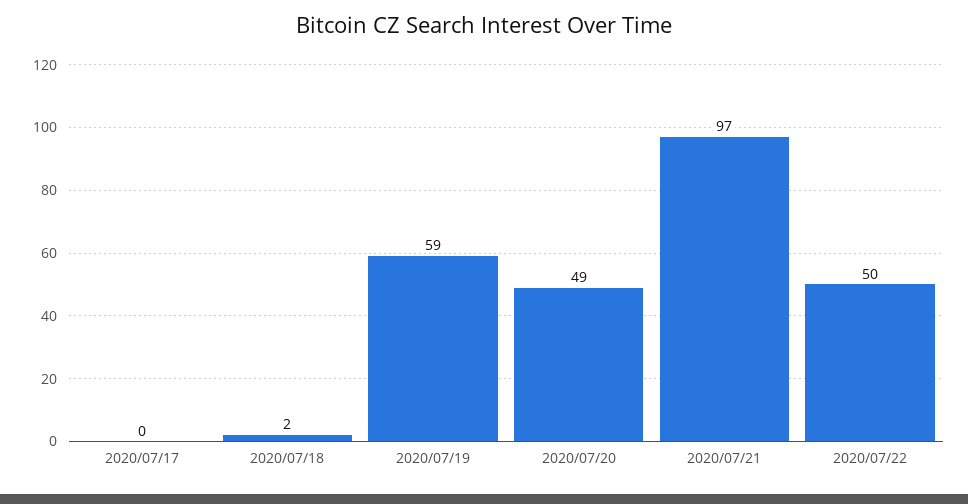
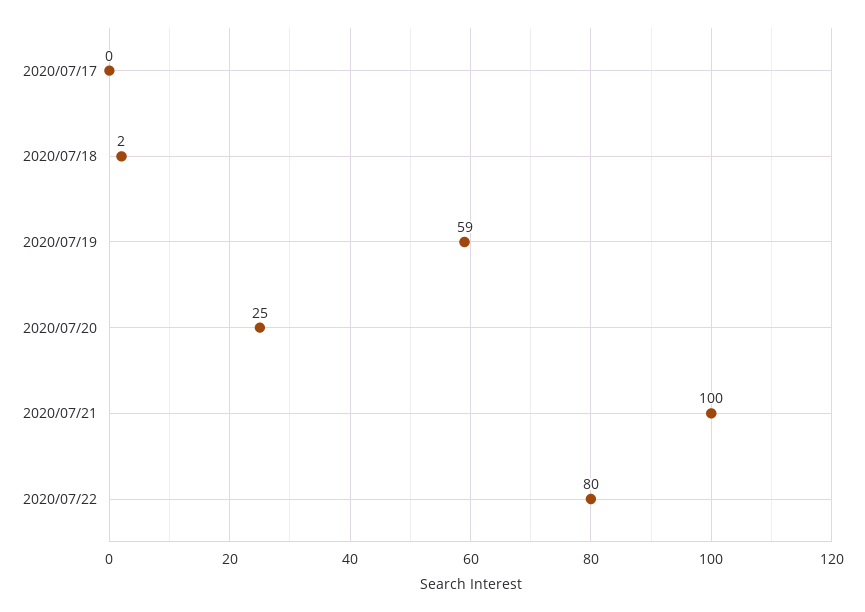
2020/07/20: 49 -> 25
2020/07/21: 97 -> 100
2020/07/22: 50 -> 80

